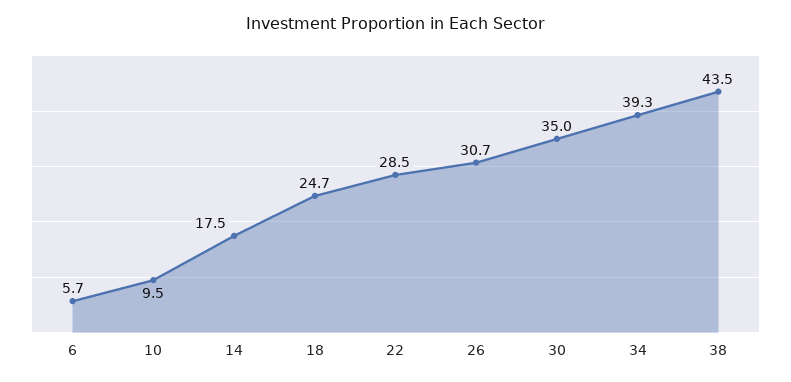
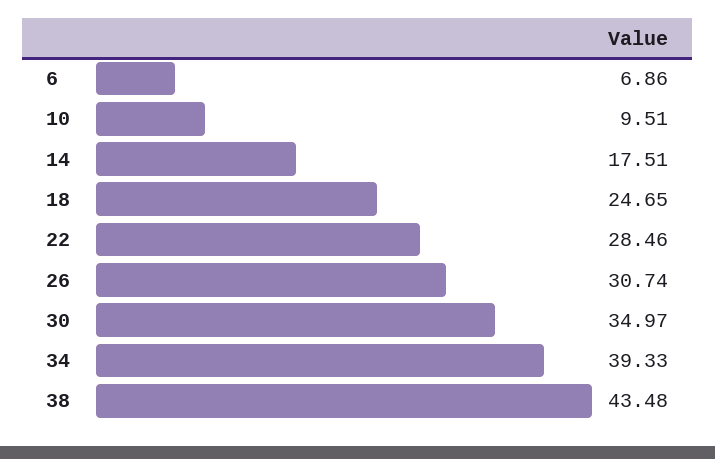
6: 5.7 -> 6.86

